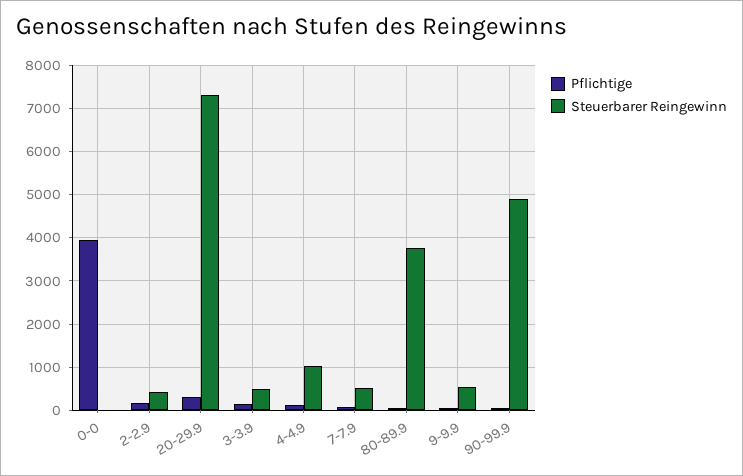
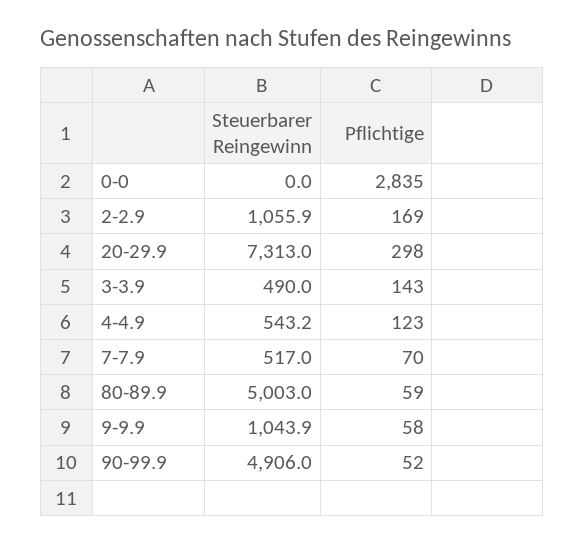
Pflichtige, 0-0: 4000 -> 2835
Steuerbarer Reingewinn, 2-2.9: 400 -> 1055.9
Steuerbarer Reingewinn, 4-4.9: 1000 -> 543.2
Steuerbarer Reingewinn, 80-89.9: 3800 -> 5003
Steuerbarer Reingewinn, 9-9.9: 600 -> 1043.9

